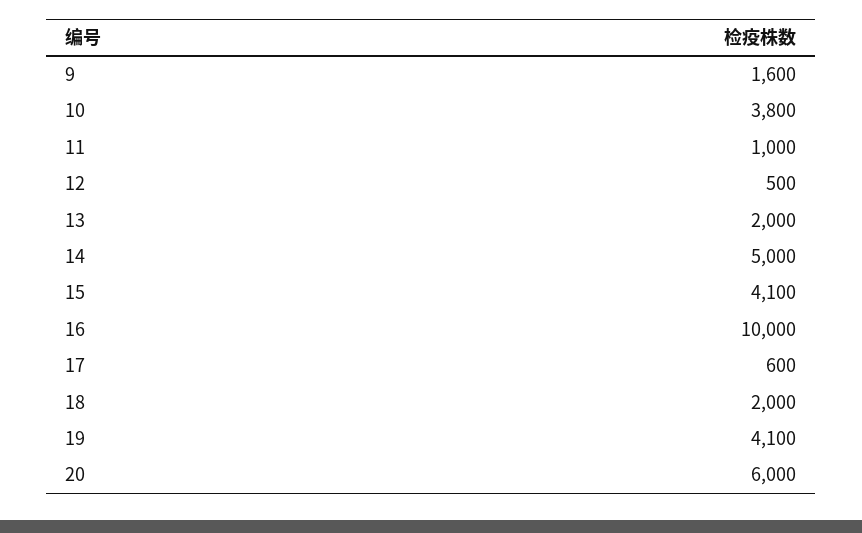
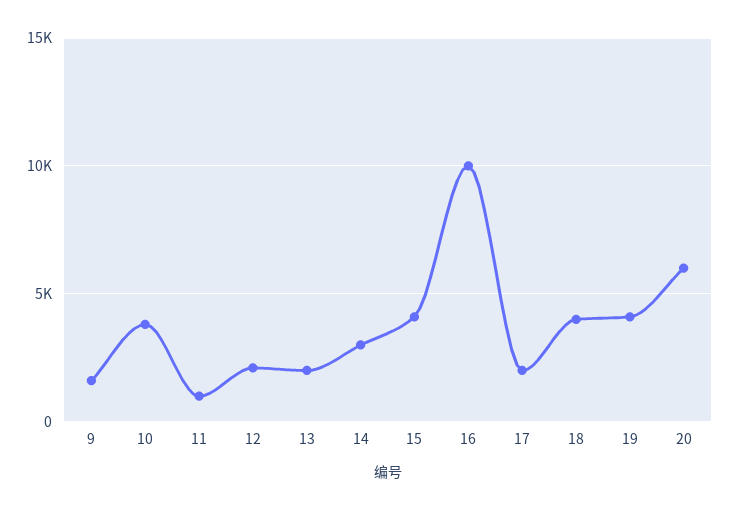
12: 500 -> 2000
14: 5000 -> 3000
17: 600 -> 2000
18: 2000 -> 4000

